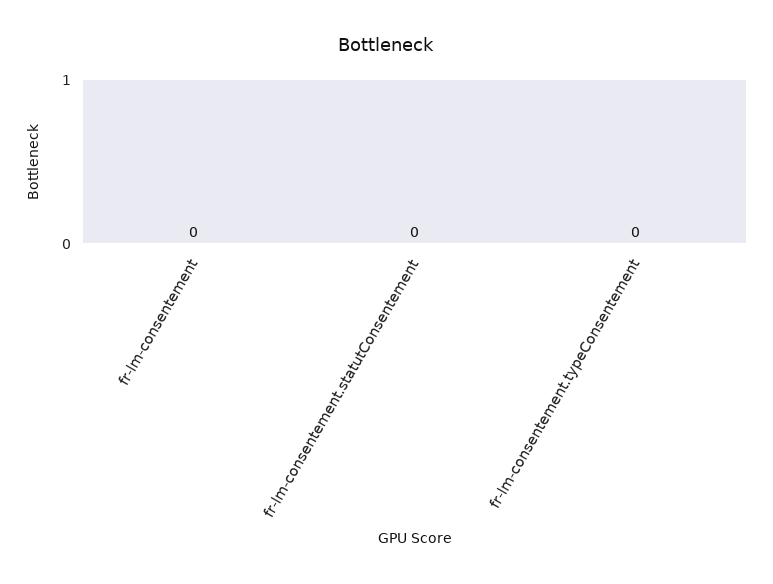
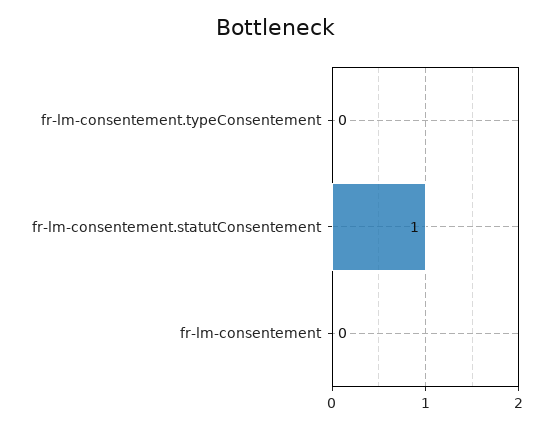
fr-lm-consentement.statutConsentement: 0 -> 1

